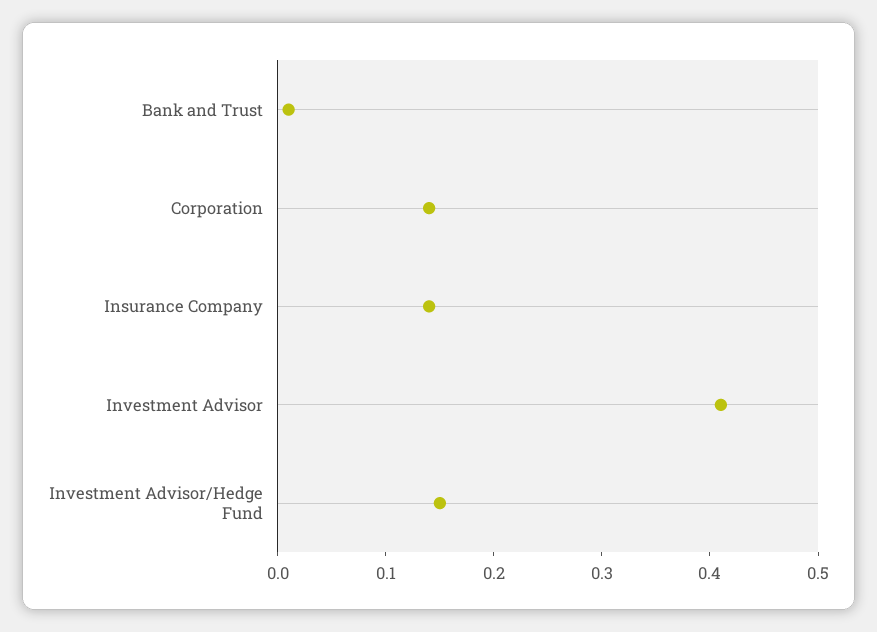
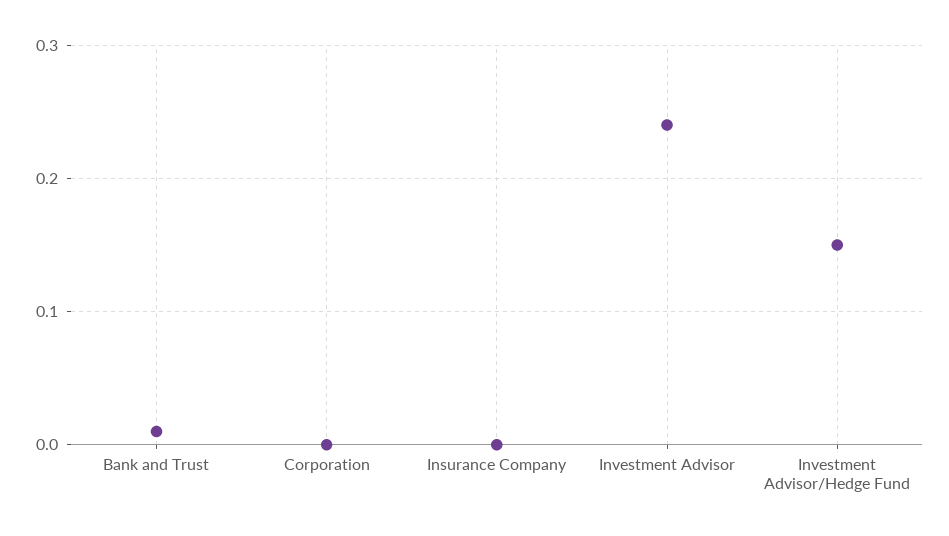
Corporation: 0.14 -> 0
Insurance Company: 0.14 -> 0
Investment Advisor: 0.41 -> 0.24

